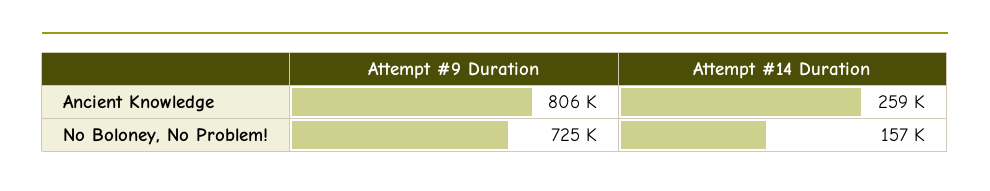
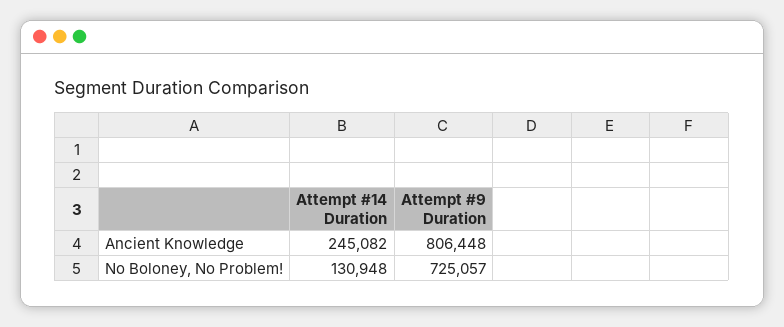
Attempt #14 Duration, Ancient Knowledge: 259000 -> 245082
Attempt #14 Duration, No Boloney, No Problem!: 157000 -> 130948

